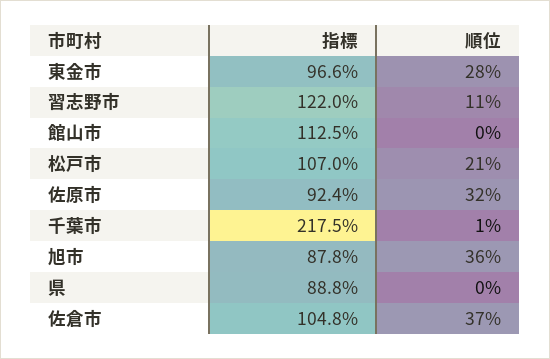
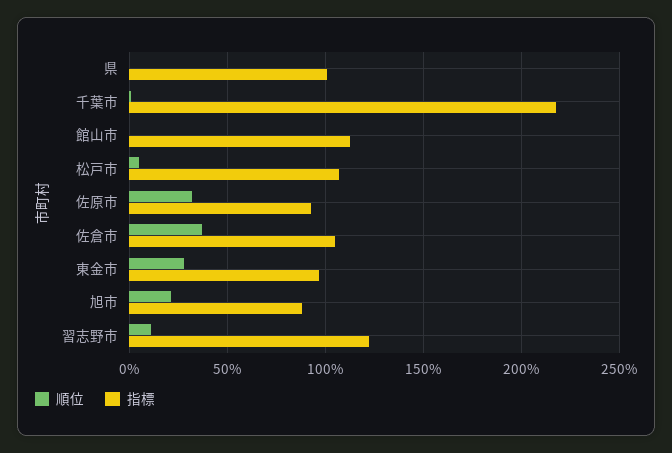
順位, 松戸市: 21 -> 5
順位, 旭市: 36 -> 20
指標, 県: 88.8 -> 100

